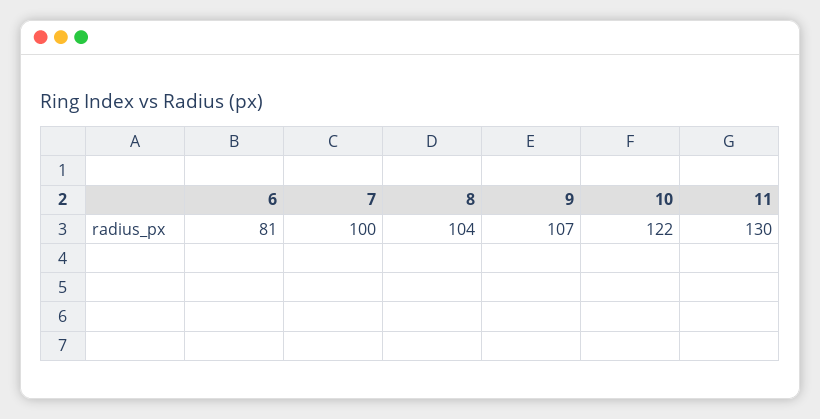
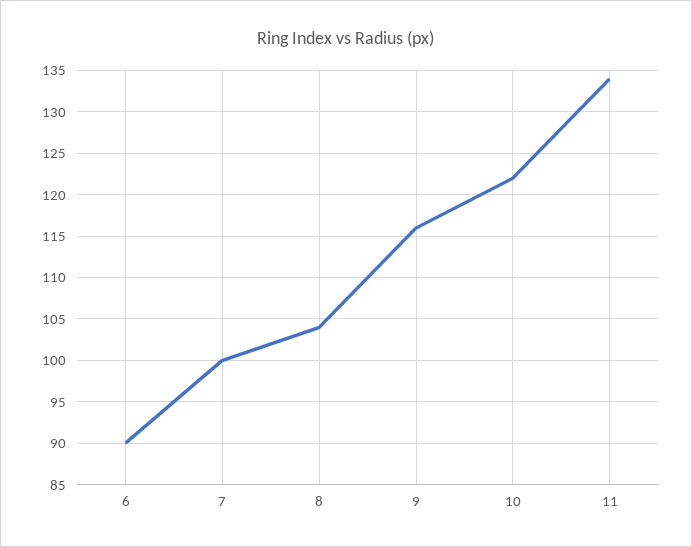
6: 81 -> 90
9: 107 -> 116
11: 130 -> 134

